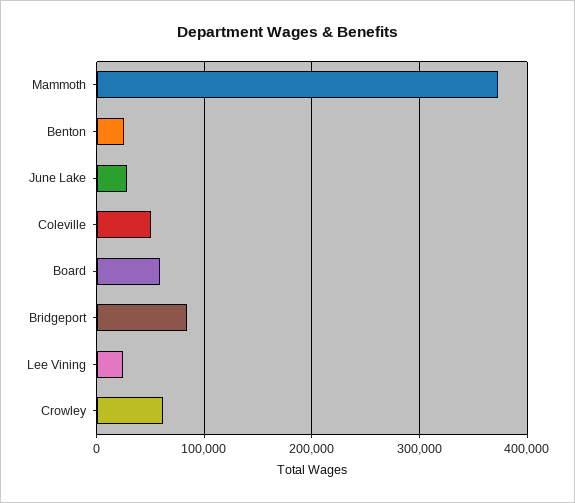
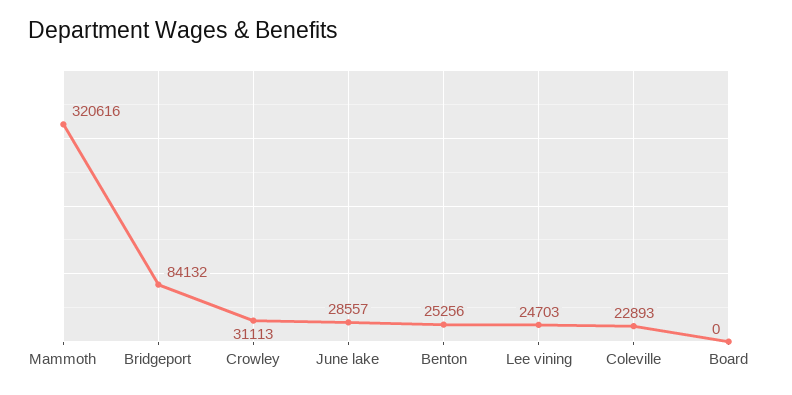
Mammoth: 370000 -> 320616
Coleville: 50000 -> 22893
Board: 60000 -> 0
Crowley: 60000 -> 31113

